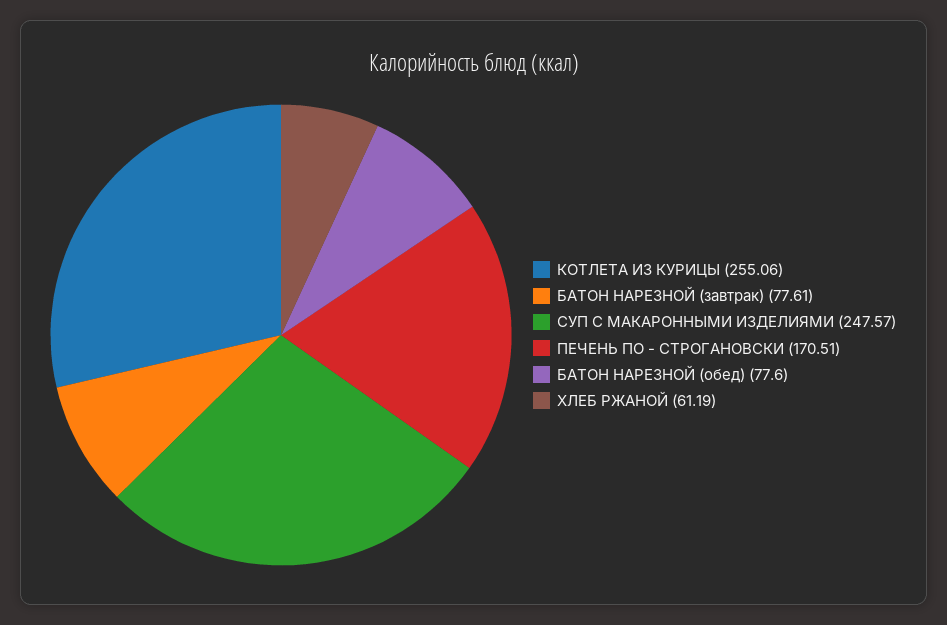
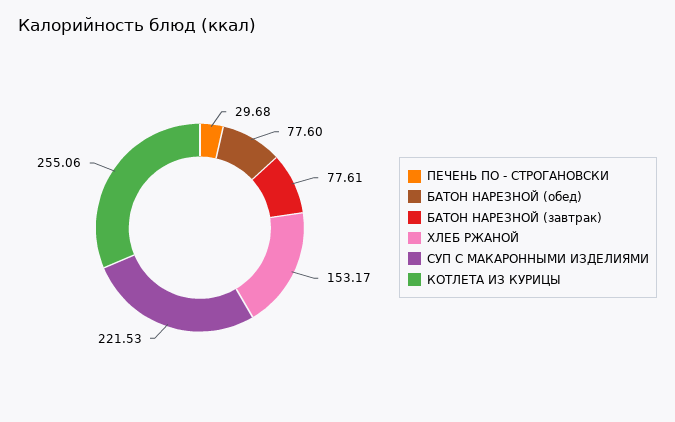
СУП С МАКАРОННЫМИ ИЗДЕЛИЯМИ: 247.57 -> 221.53
ПЕЧЕНЬ ПО - СТРОГАНОВСКИ: 170.51 -> 29.68
ХЛЕБ РЖАНОЙ: 61.19 -> 153.17

